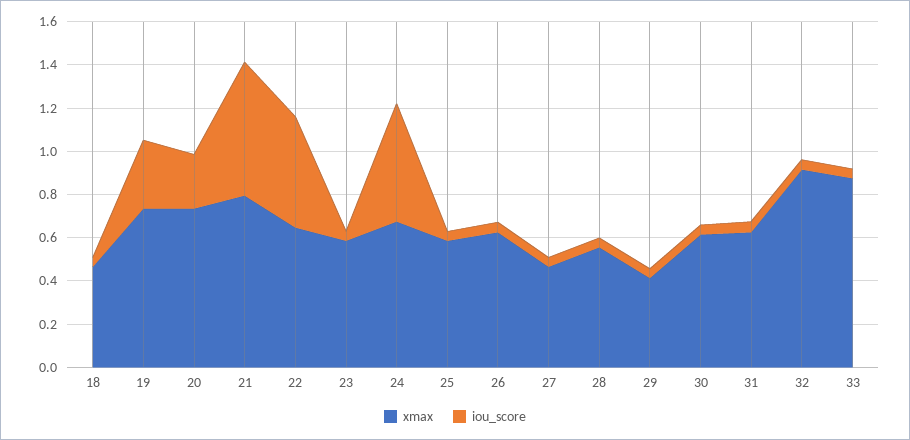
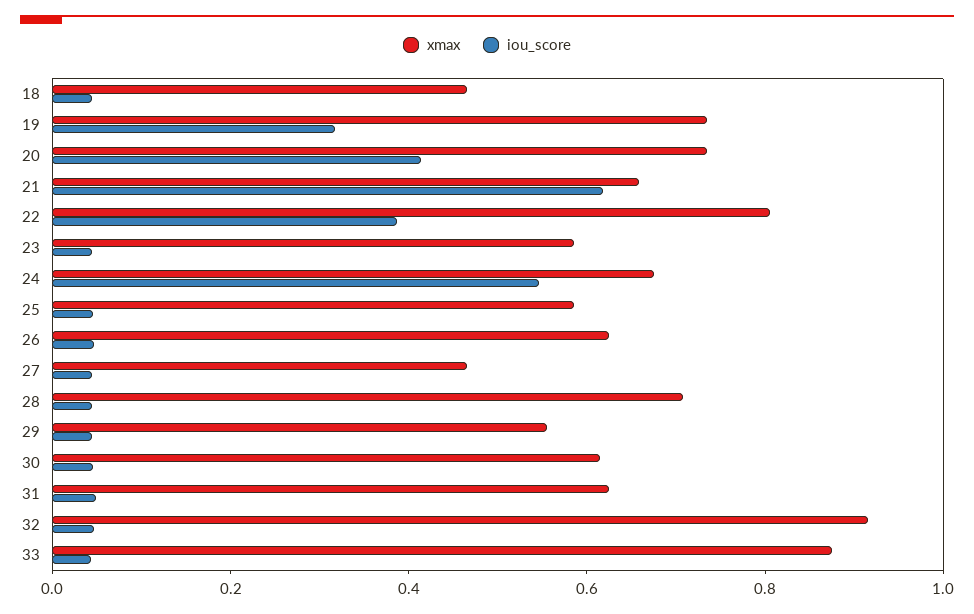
iou_score, 20: 0.25 -> 0.4
xmax, 21: 0.8 -> 0.65
xmax, 22: 0.65 -> 0.8
iou_score, 22: 0.5 -> 0.4
xmax, 28: 0.55 -> 0.7
xmax, 29: 0.4 -> 0.55

